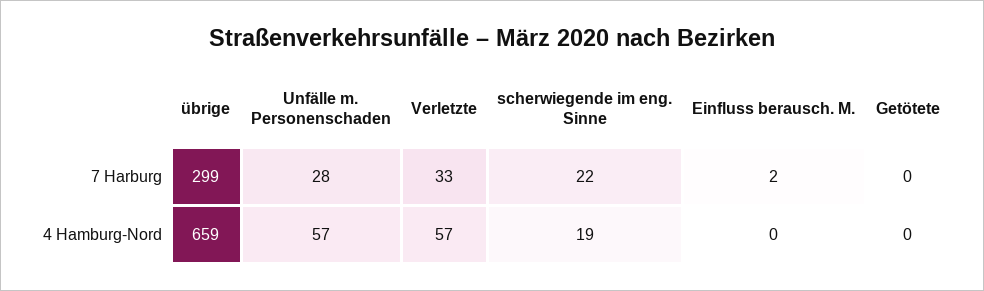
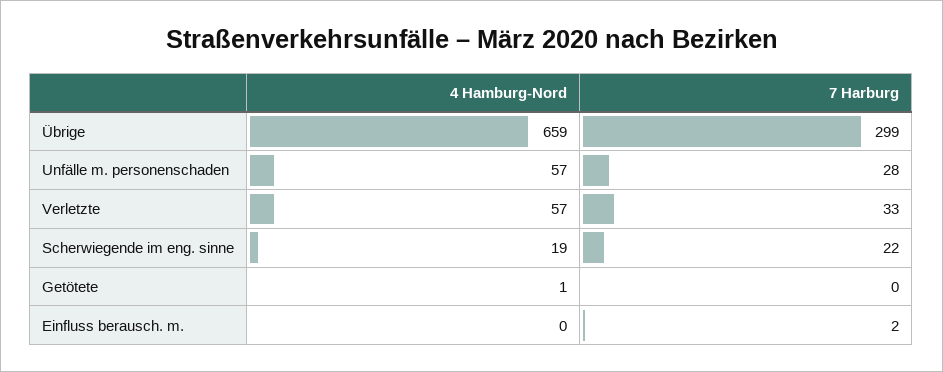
Getötete, 4 Hamburg-Nord: 0 -> 1

